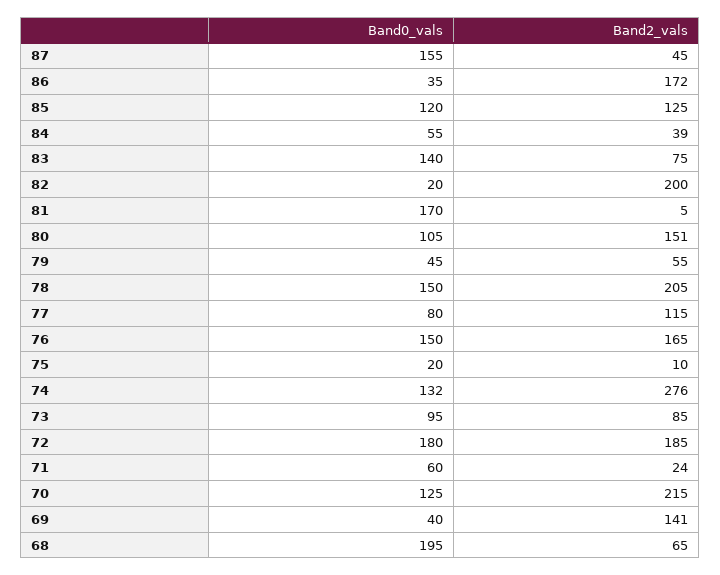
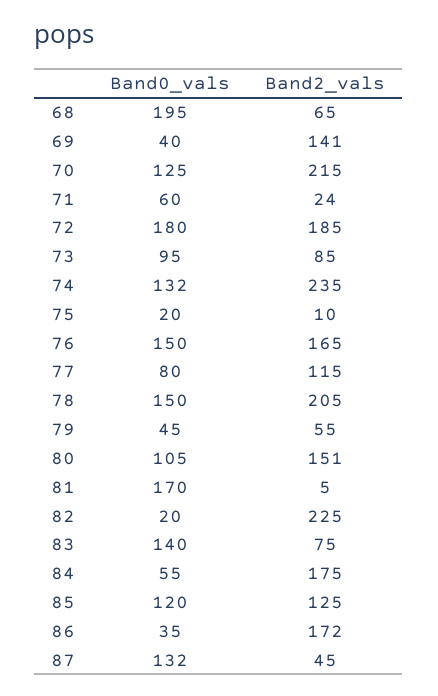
Band0_vals, 87: 155 -> 132
Band2_vals, 84: 39 -> 175
Band2_vals, 82: 200 -> 225
Band2_vals, 74: 276 -> 235

